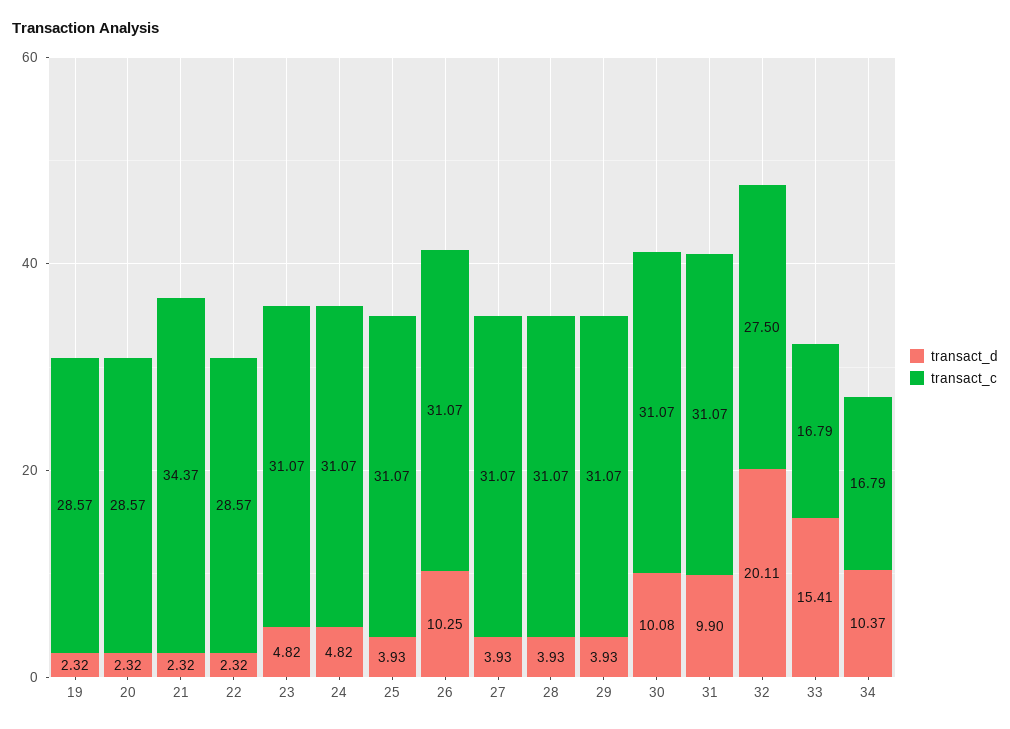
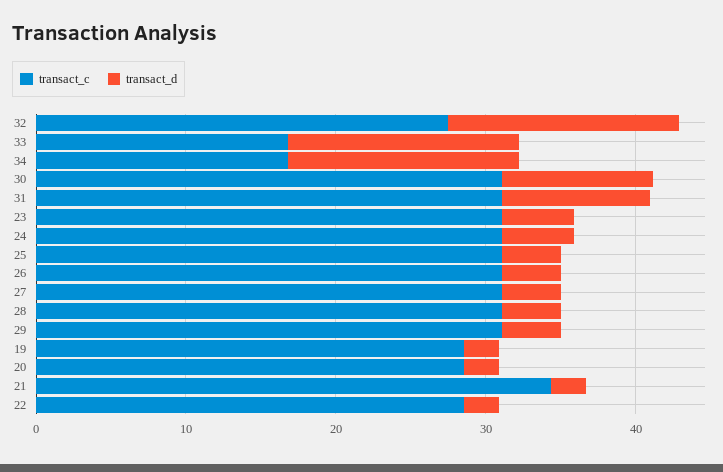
transact_d, 26: 10.25 -> 4
transact_d, 32: 20.11 -> 16
transact_d, 34: 10.37 -> 16

